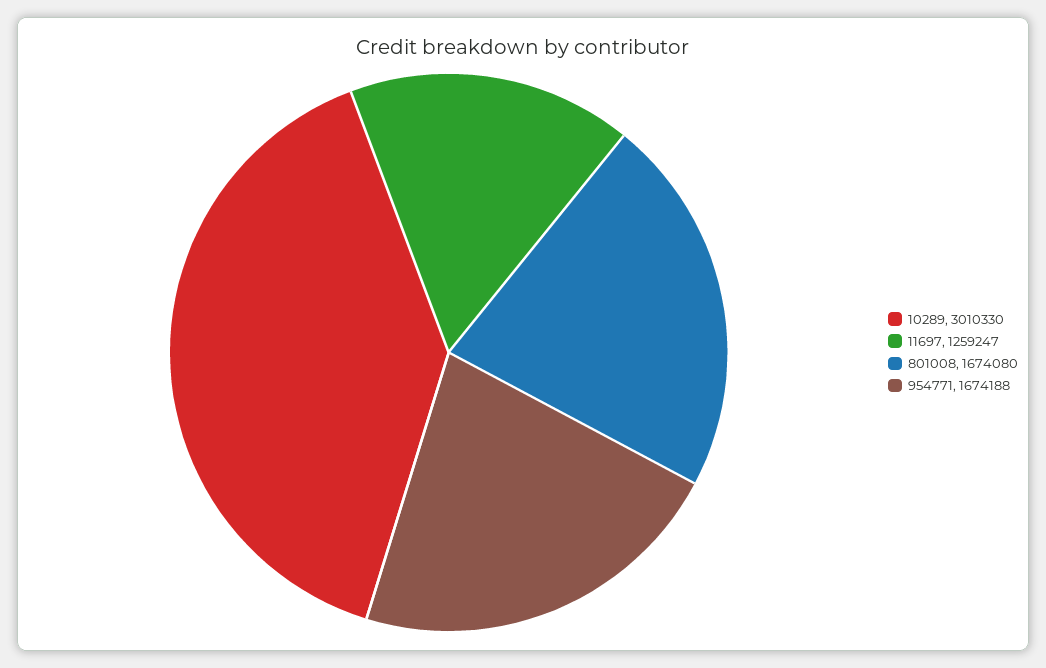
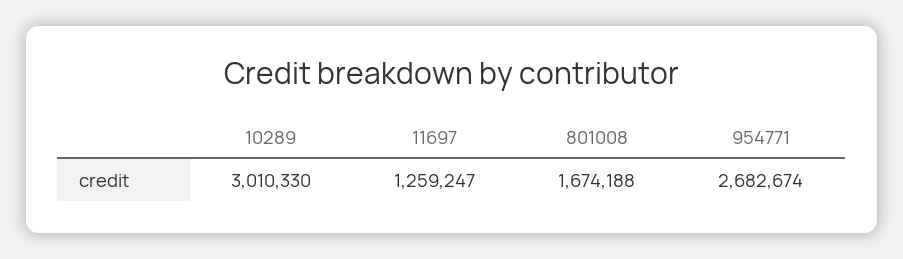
801008: 1674080 -> 1674188
954771: 1674188 -> 2682674

